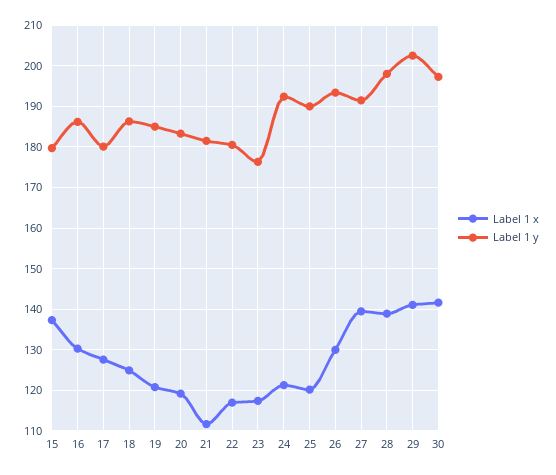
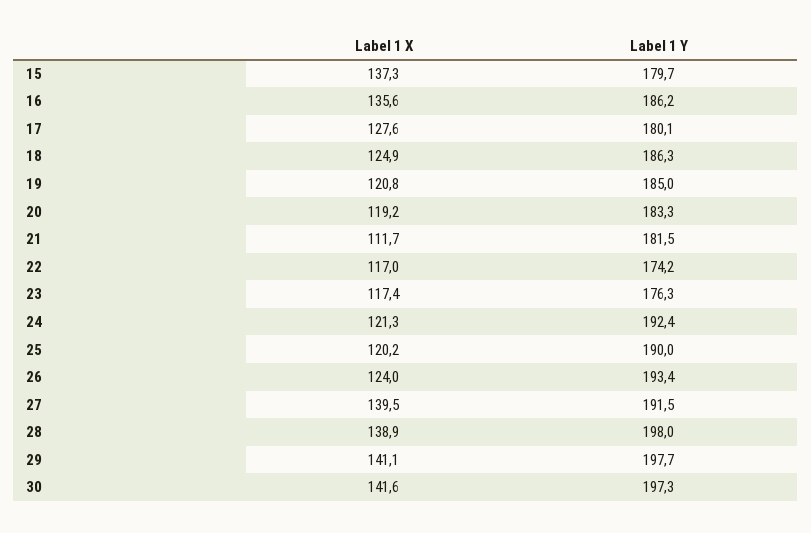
Label 1 x, 16: 130 -> 135.6
Label 1 y, 22: 180 -> 174.2
Label 1 x, 26: 130 -> 124
Label 1 y, 29: 202 -> 197.7

